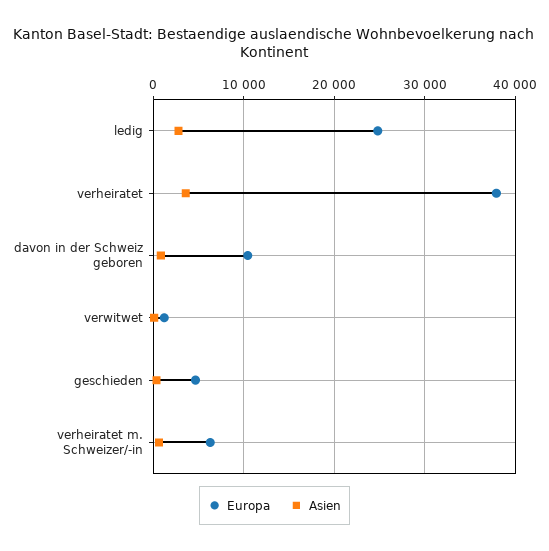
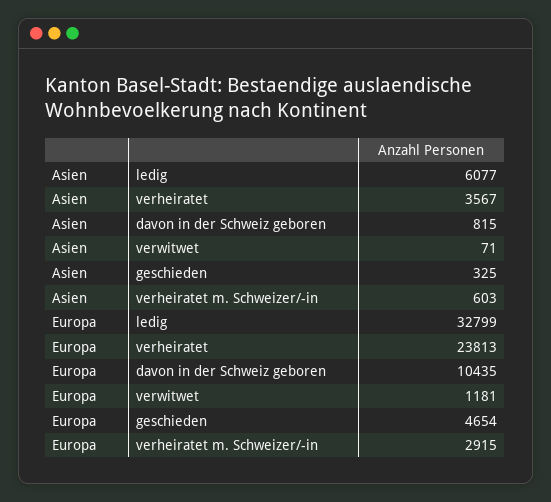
Europa, ledig: 25000 -> 32799
Asien, ledig: 3000 -> 6077
Europa, verheiratet: 38000 -> 23813
Europa, verheiratet m. Schweizer/-in: 6000 -> 2915

